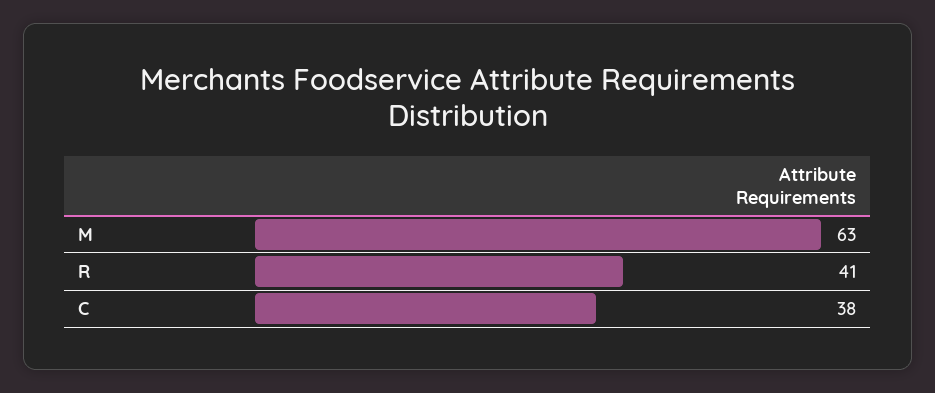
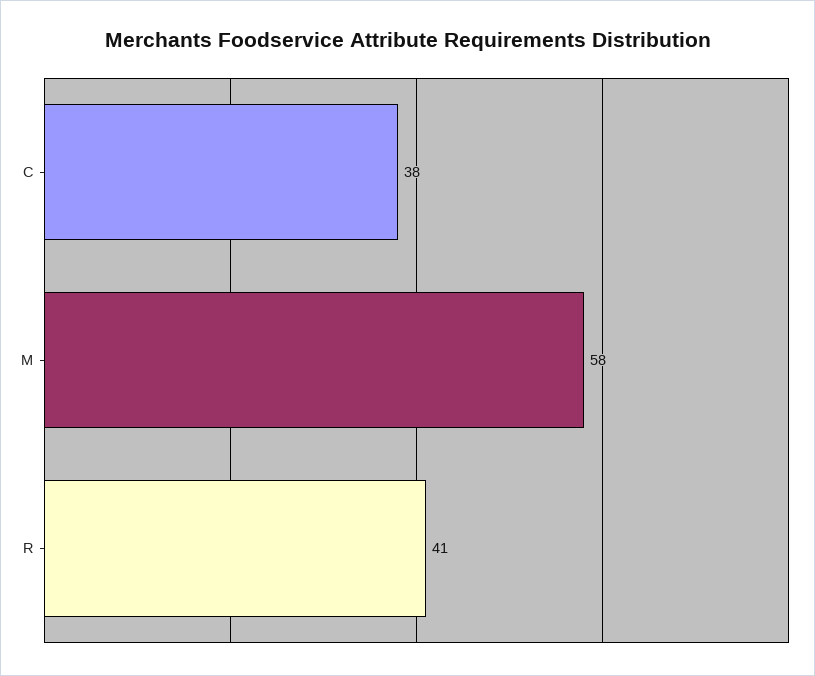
M: 63 -> 58

